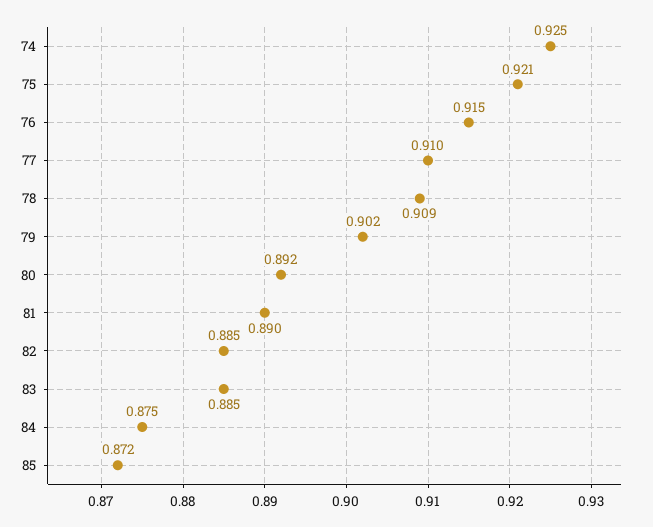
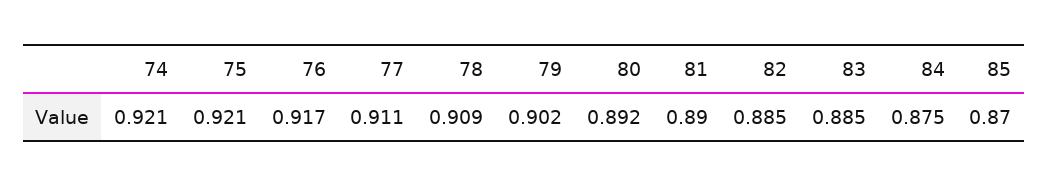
74: 0.925 -> 0.921
76: 0.915 -> 0.917
77: 0.91 -> 0.911
85: 0.872 -> 0.87

